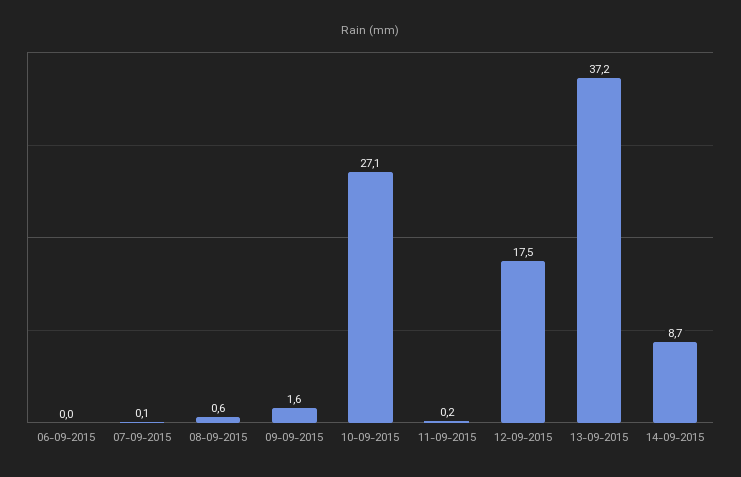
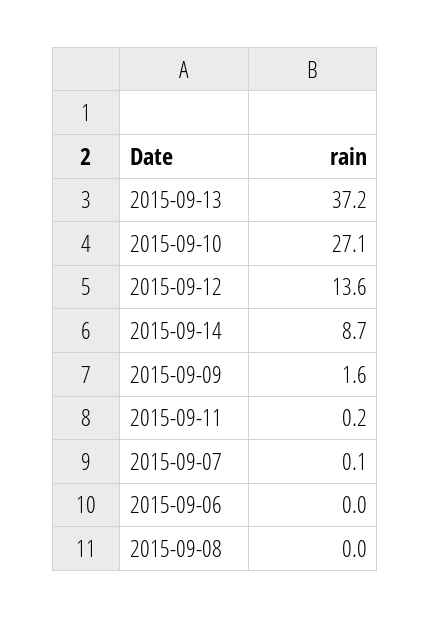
08-09-2015: 0.6 -> 0
12-09-2015: 17.5 -> 13.6

